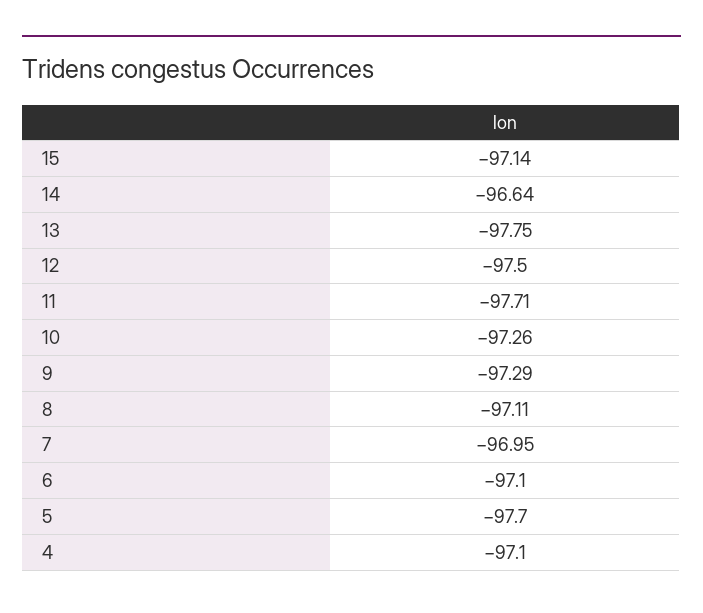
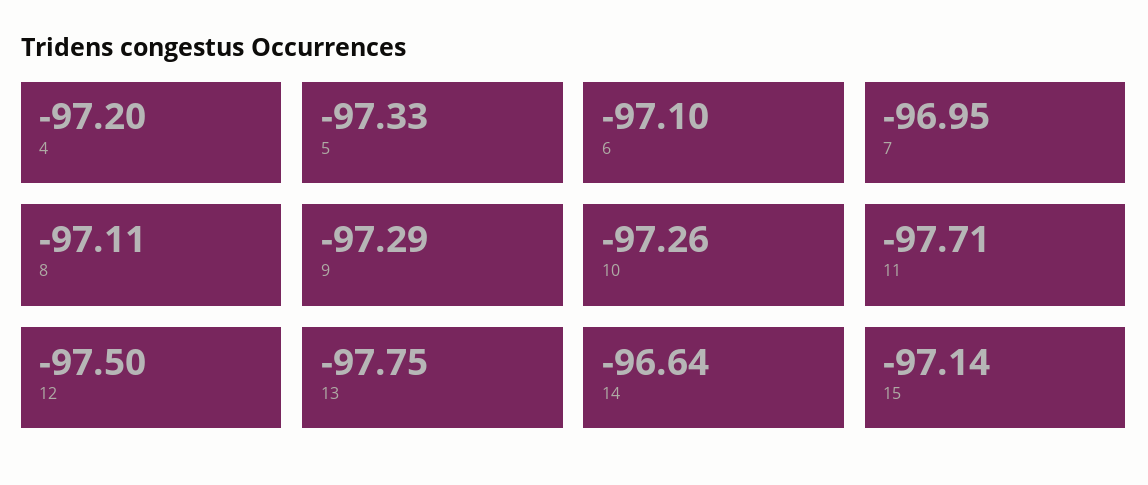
5: -97.7 -> -97.33
4: -97.1 -> -97.2

